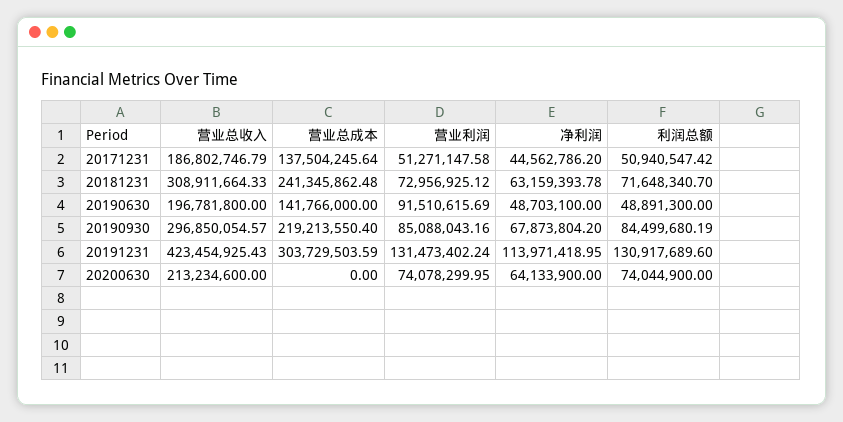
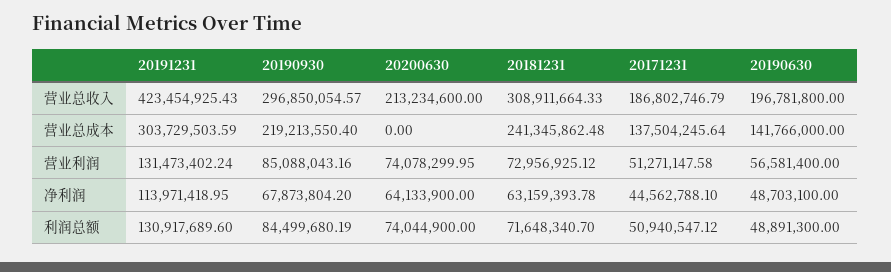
净利润, 20171231: 44562786.2 -> 44562788.1
利润总额, 20171231: 50940547.42 -> 50940547.12
营业利润, 20190630: 91510615.69 -> 56581400

